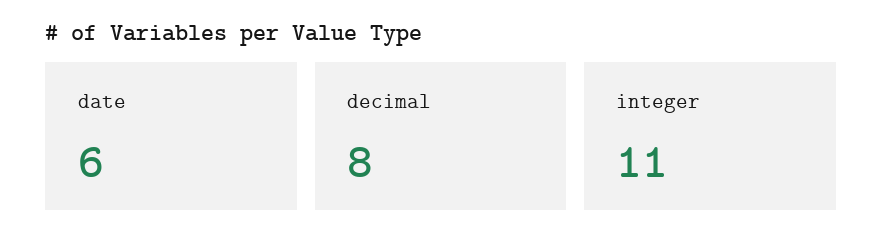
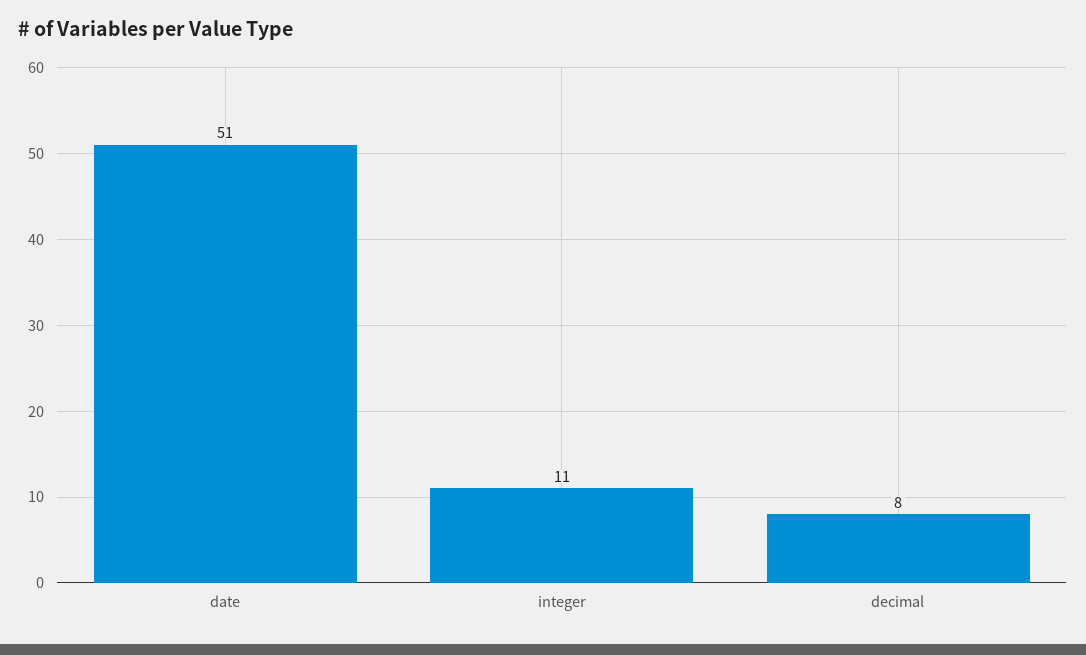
date: 6 -> 51

